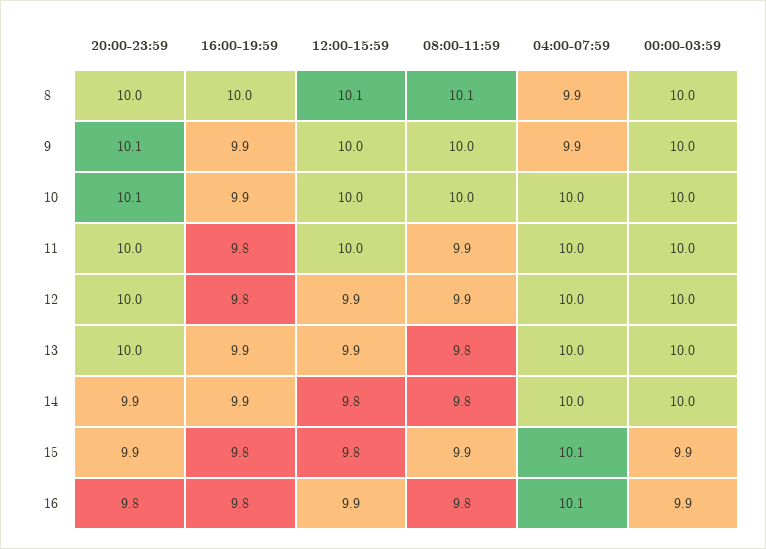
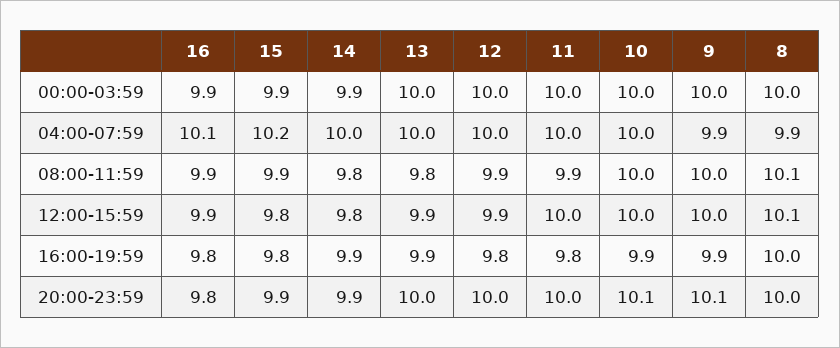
00:00-03:59, 14: 10 -> 9.9
04:00-07:59, 15: 10.1 -> 10.2
08:00-11:59, 16: 9.8 -> 9.9

